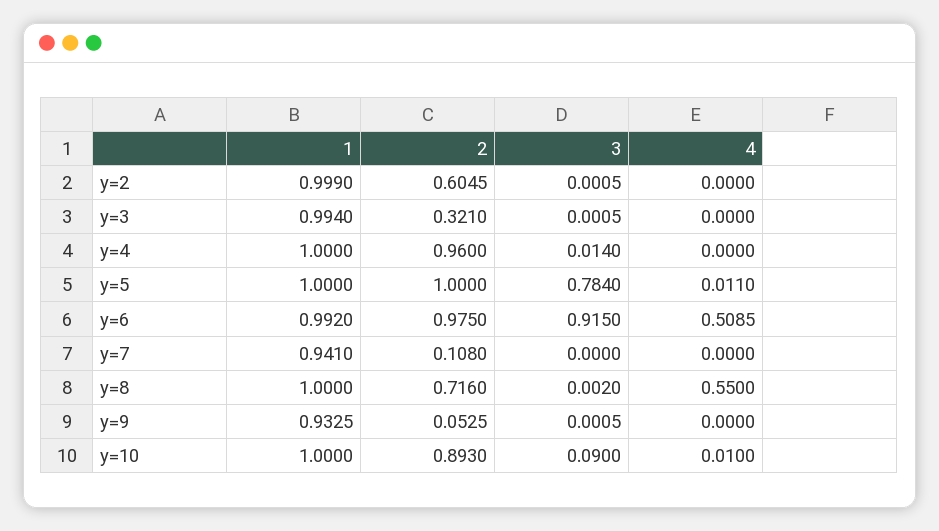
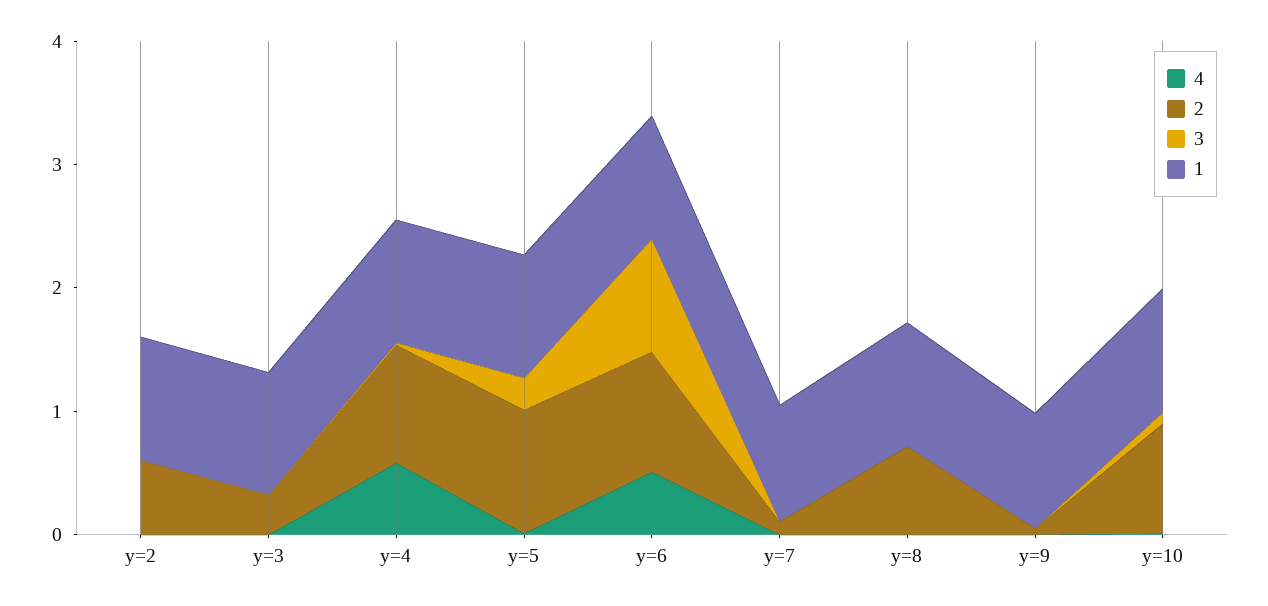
4, y=4: 0 -> 0.6
3, y=5: 0.784 -> 0.2
4, y=8: 0.55 -> 0

